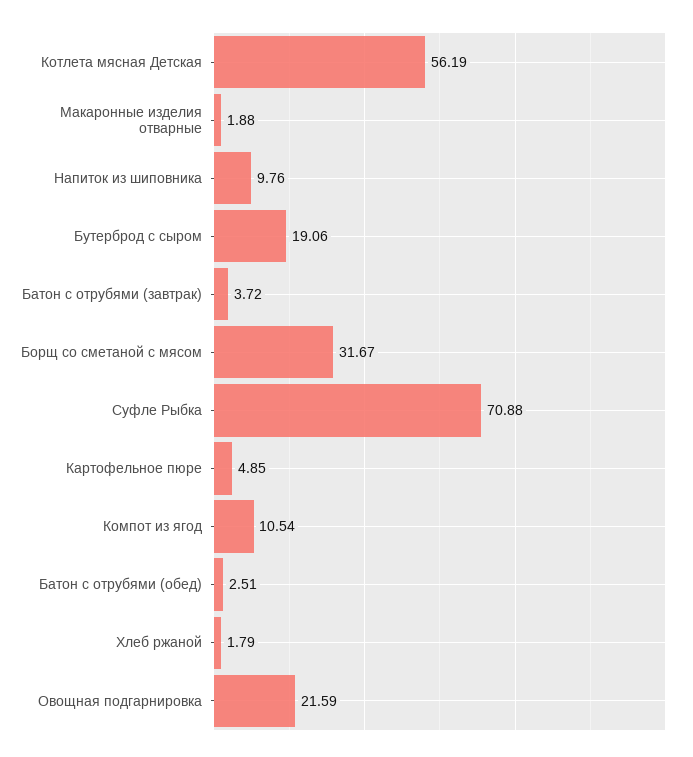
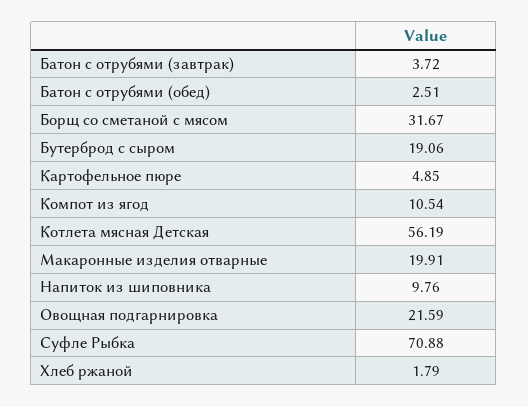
Макаронные изделия отварные: 1.88 -> 19.91

